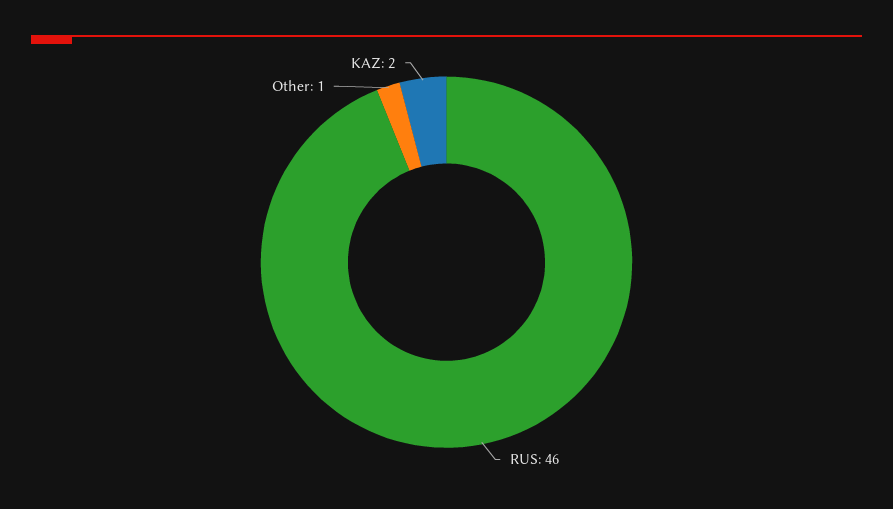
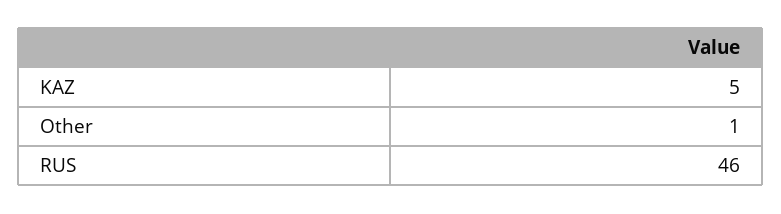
KAZ: 2 -> 5

